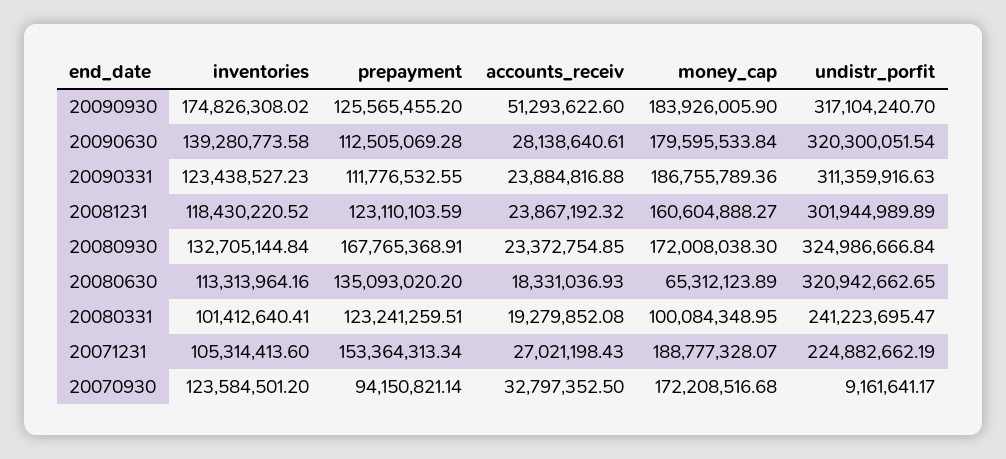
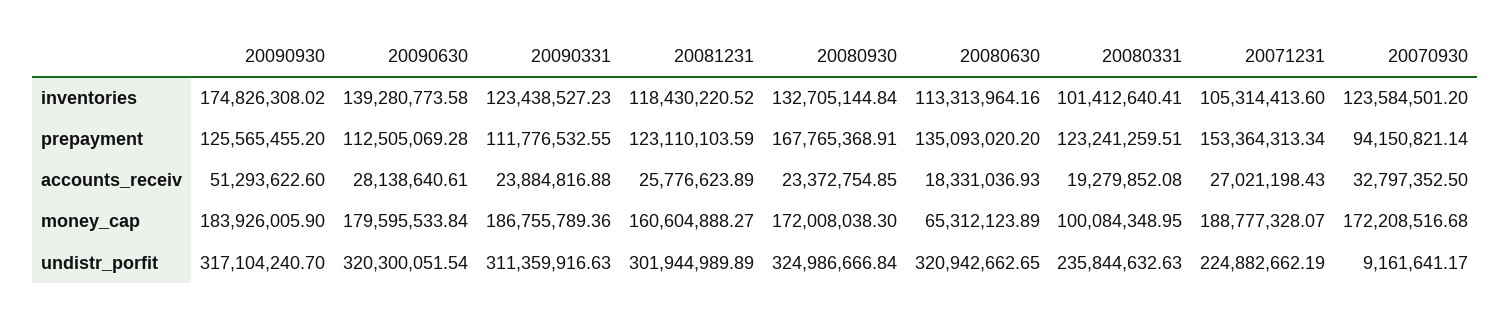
accounts_receiv, 20081231: 23867192.32 -> 25776623.89
undistr_porfit, 20080331: 241223695.47 -> 235844632.63

